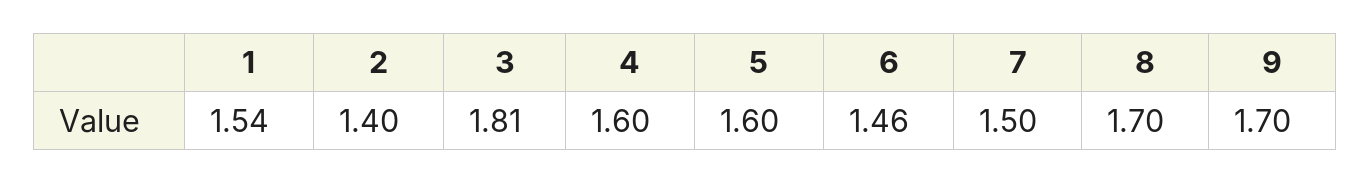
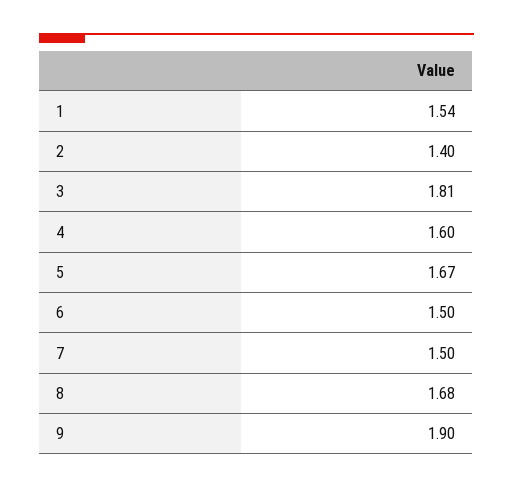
5: 1.6 -> 1.67
6: 1.46 -> 1.5
8: 1.7 -> 1.68
9: 1.7 -> 1.9

